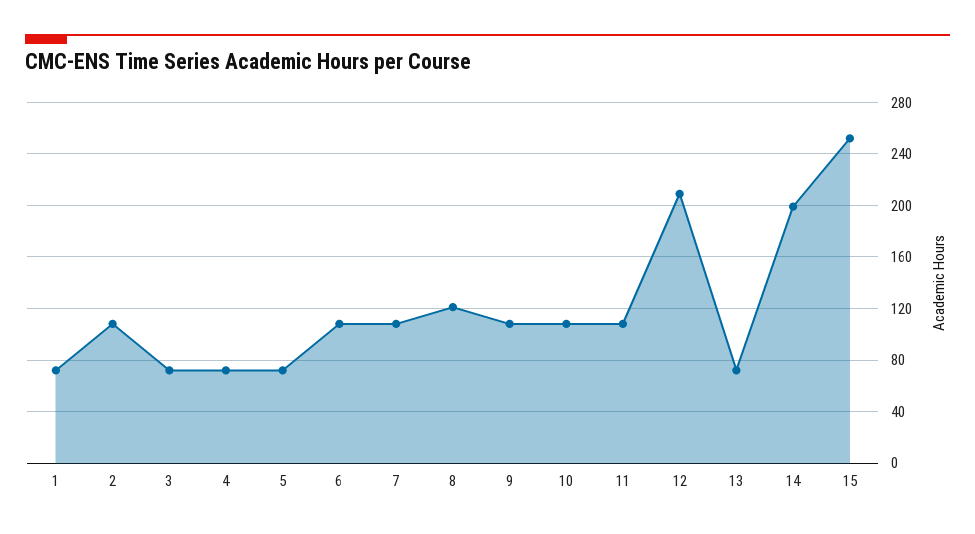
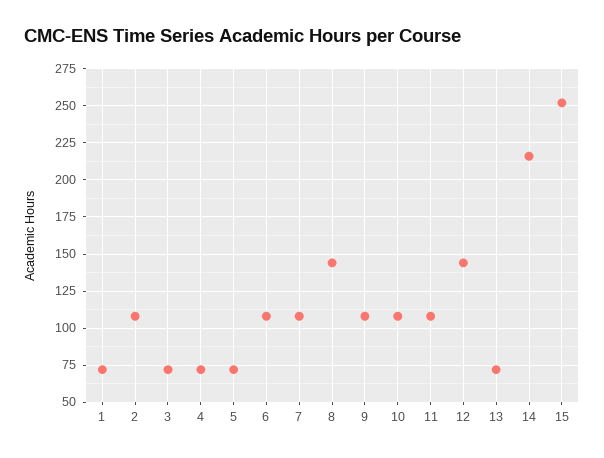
8: 120 -> 145
12: 210 -> 145
14: 200 -> 215

